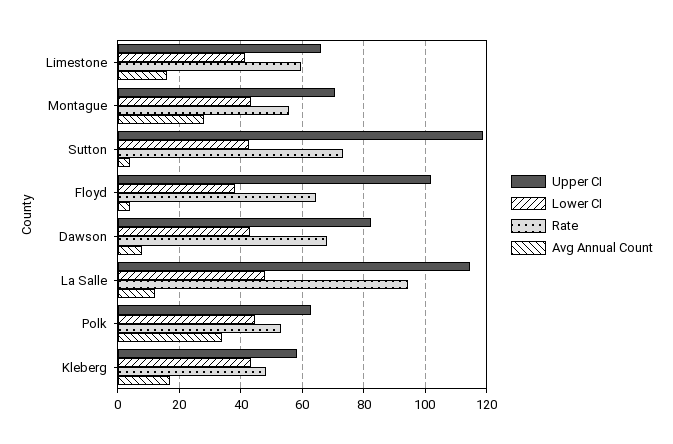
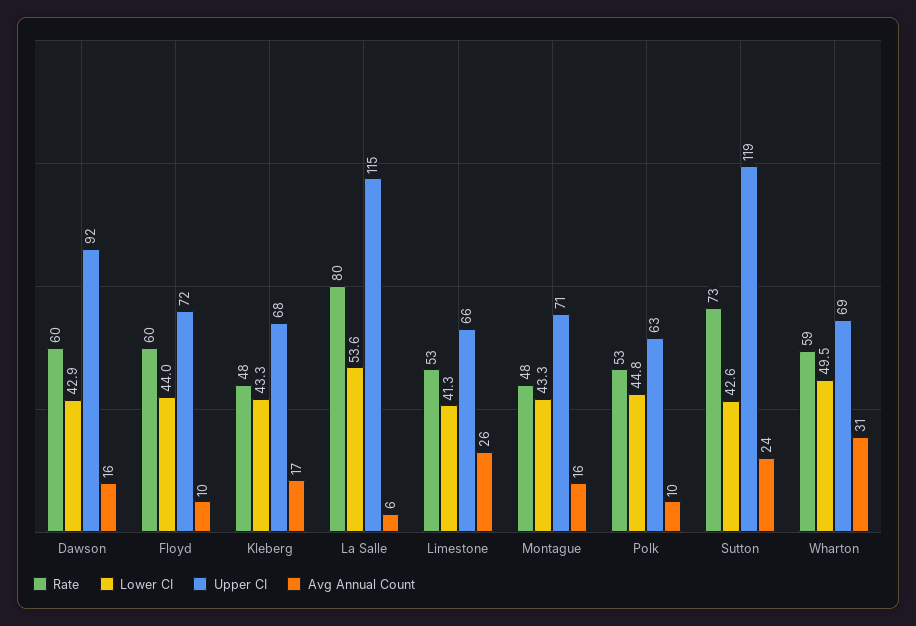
Rate, Limestone: 60 -> 53
Avg Annual Count, Limestone: 16 -> 26
Rate, Montague: 56 -> 48
Avg Annual Count, Montague: 28 -> 16
Avg Annual Count, Sutton: 4 -> 24
Upper CI, Floyd: 102 -> 72
Lower CI, Floyd: 38 -> 44
Rate, Floyd: 64 -> 60
Avg Annual Count, Floyd: 4 -> 10
Upper CI, Dawson: 82 -> 92
Rate, Dawson: 68 -> 60
Avg Annual Count, Dawson: 8 -> 16
Lower CI, La Salle: 48 -> 53.6
Rate, La Salle: 94 -> 80
Avg Annual Count, La Salle: 12 -> 6
Avg Annual Count, Polk: 34 -> 10
Upper CI, Kleberg: 58 -> 68
Rate, Wharton: none -> 59
Lower CI, Wharton: none -> 49.5
Upper CI, Wharton: none -> 69
Avg Annual Count, Wharton: none -> 31

